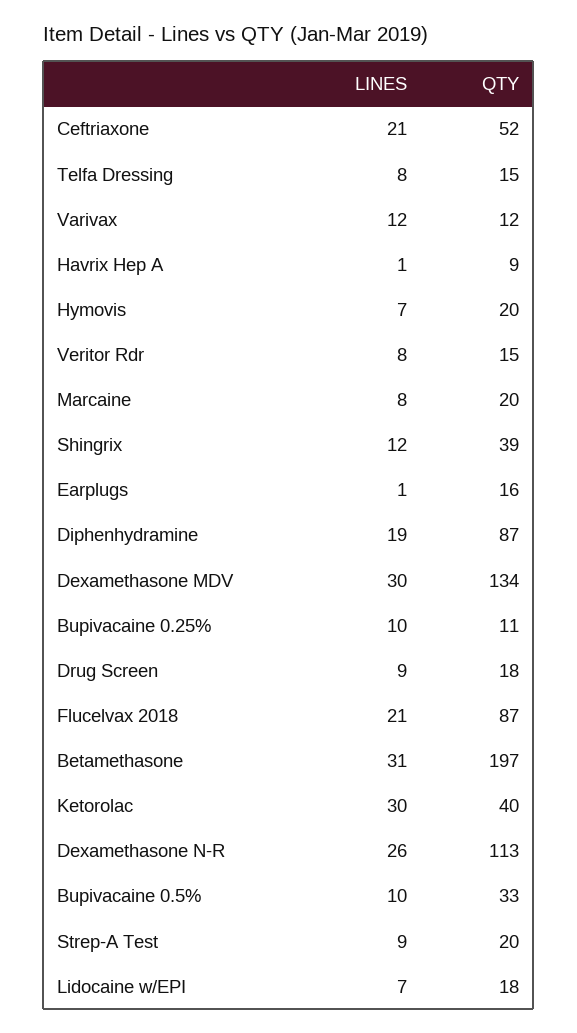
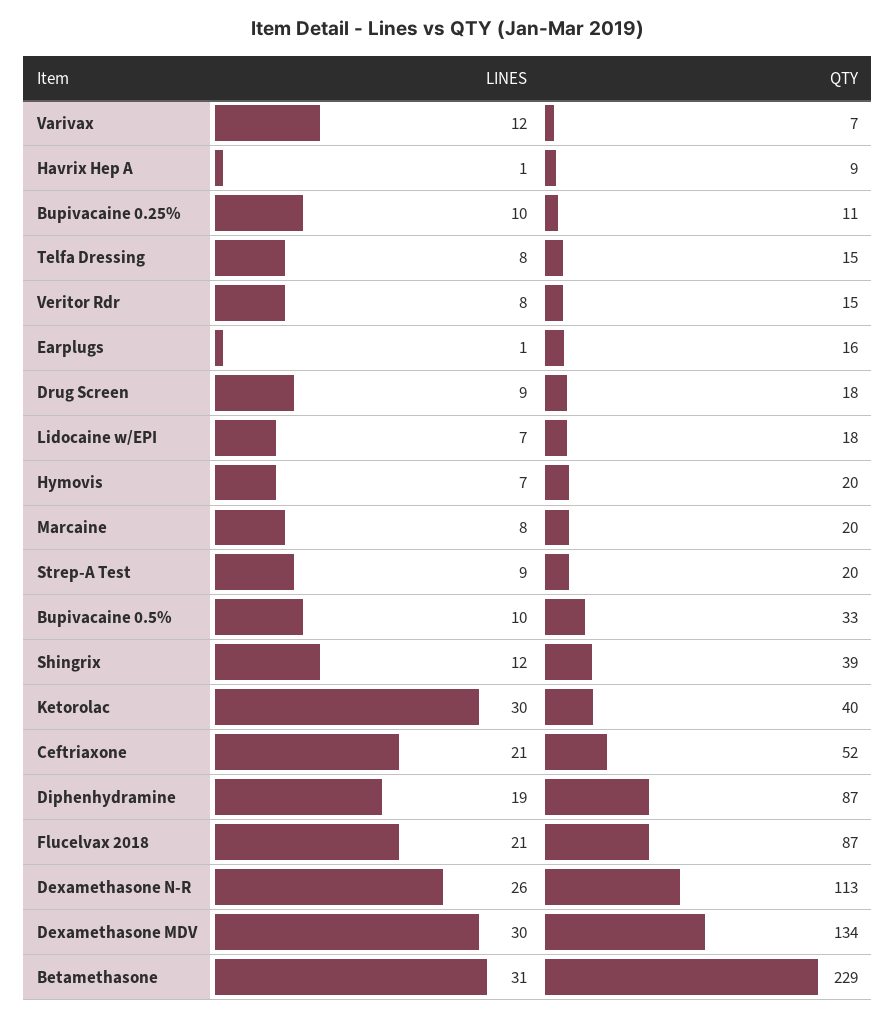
QTY, Varivax: 12 -> 7
QTY, Betamethasone: 197 -> 229

